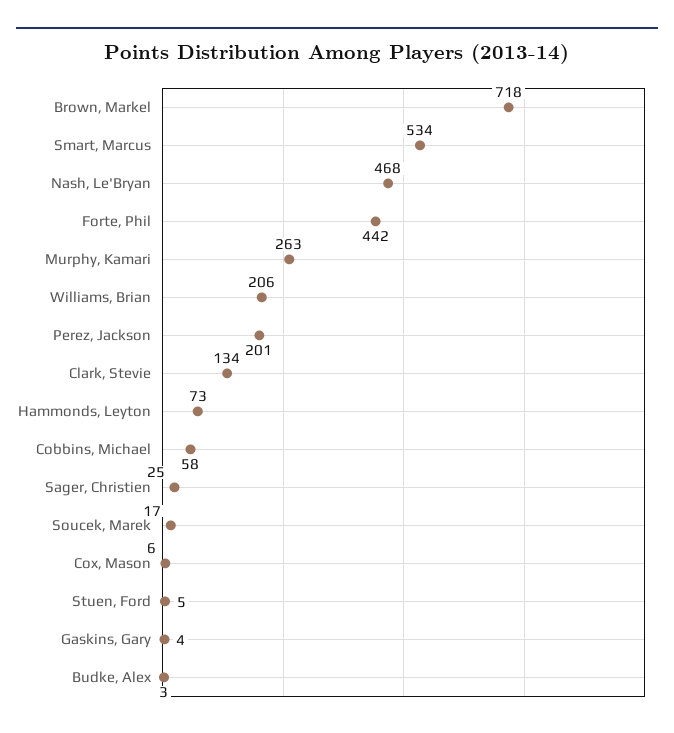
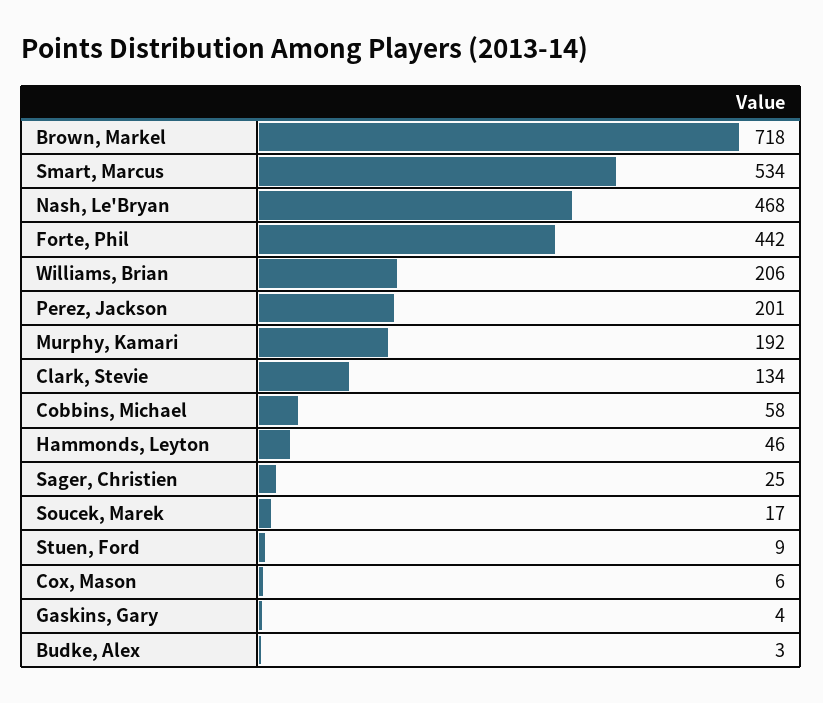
Murphy, Kamari: 263 -> 192
Hammonds, Leyton: 73 -> 46
Stuen, Ford: 5 -> 9

